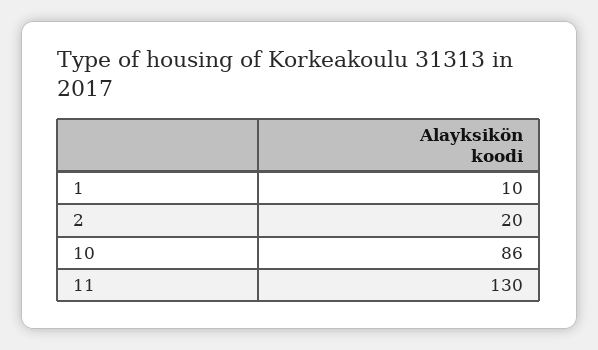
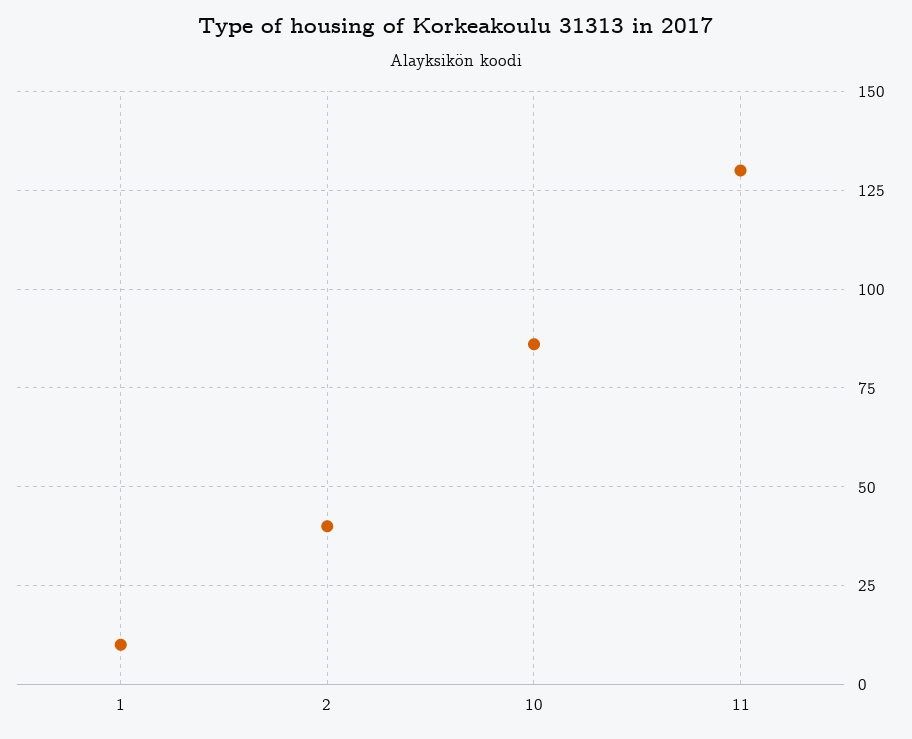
2: 20 -> 40

